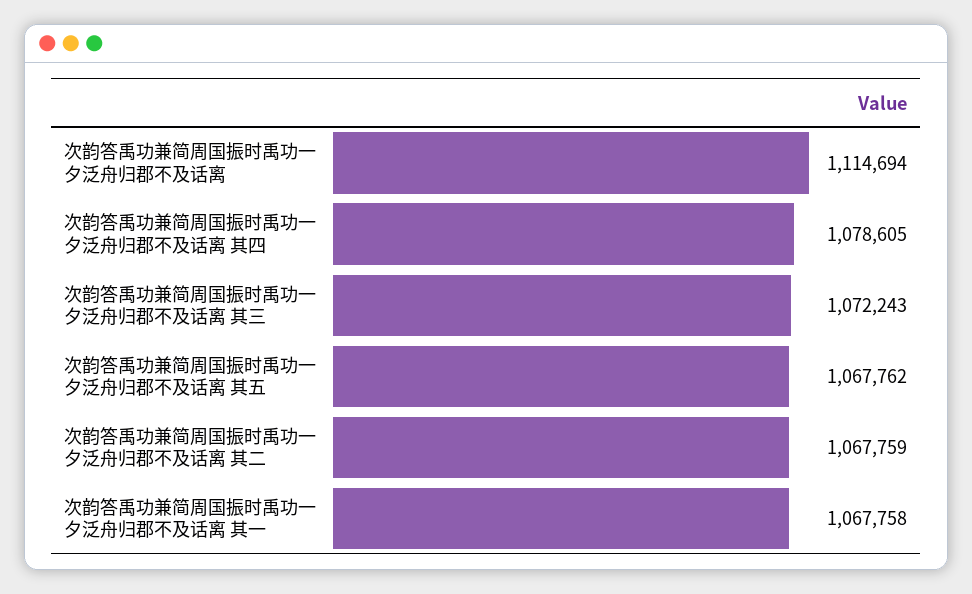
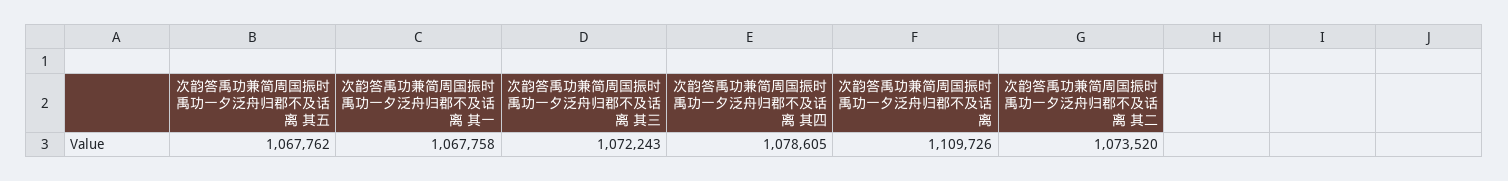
次韵答禹功兼简周国振时禹功一夕泛舟归郡不及话离: 1114694 -> 1109726
次韵答禹功兼简周国振时禹功一夕泛舟归郡不及话离 其二: 1067759 -> 1073520

